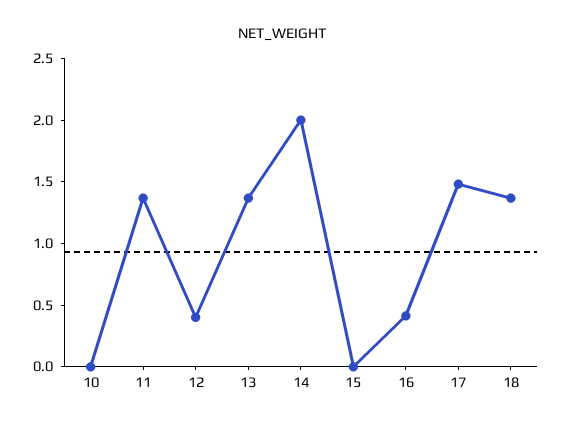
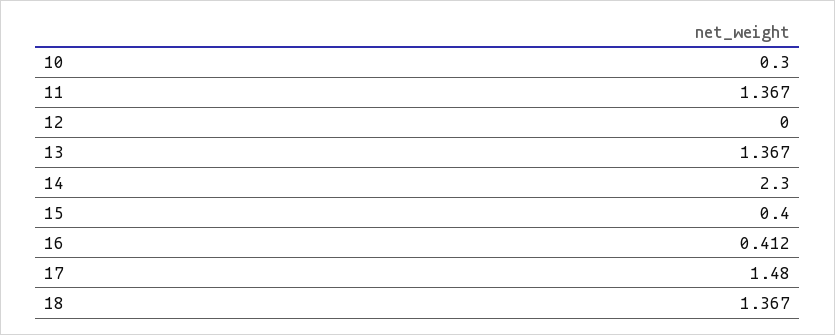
10: 0 -> 0.3
12: 0.4 -> 0
14: 2 -> 2.3
15: 0 -> 0.4

